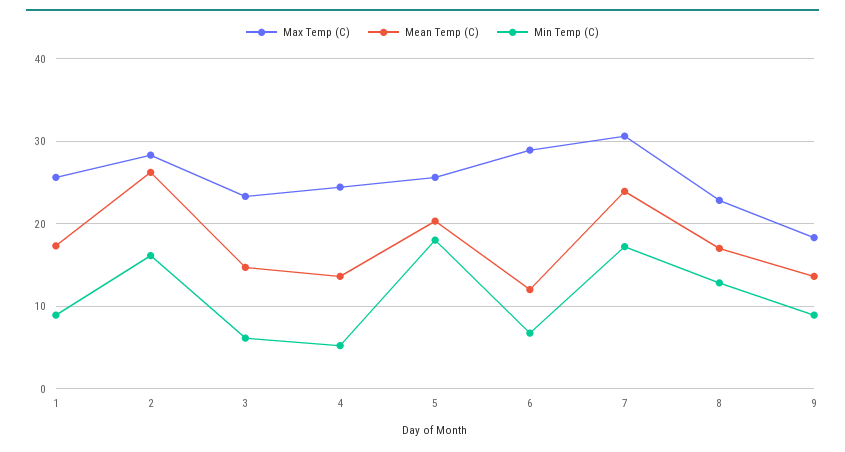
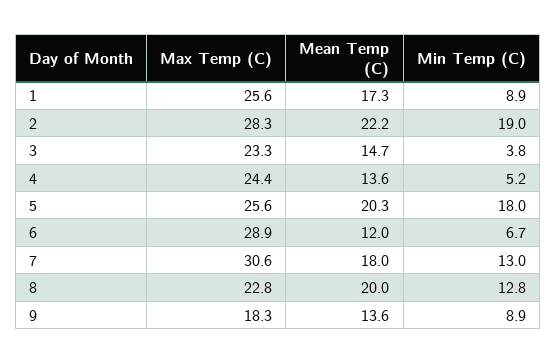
Mean Temp (C), 2: 26 -> 22.2
Min Temp (C), 2: 16 -> 19
Min Temp (C), 3: 6 -> 3.8
Mean Temp (C), 7: 24 -> 18
Min Temp (C), 7: 17 -> 13
Mean Temp (C), 8: 17 -> 20

